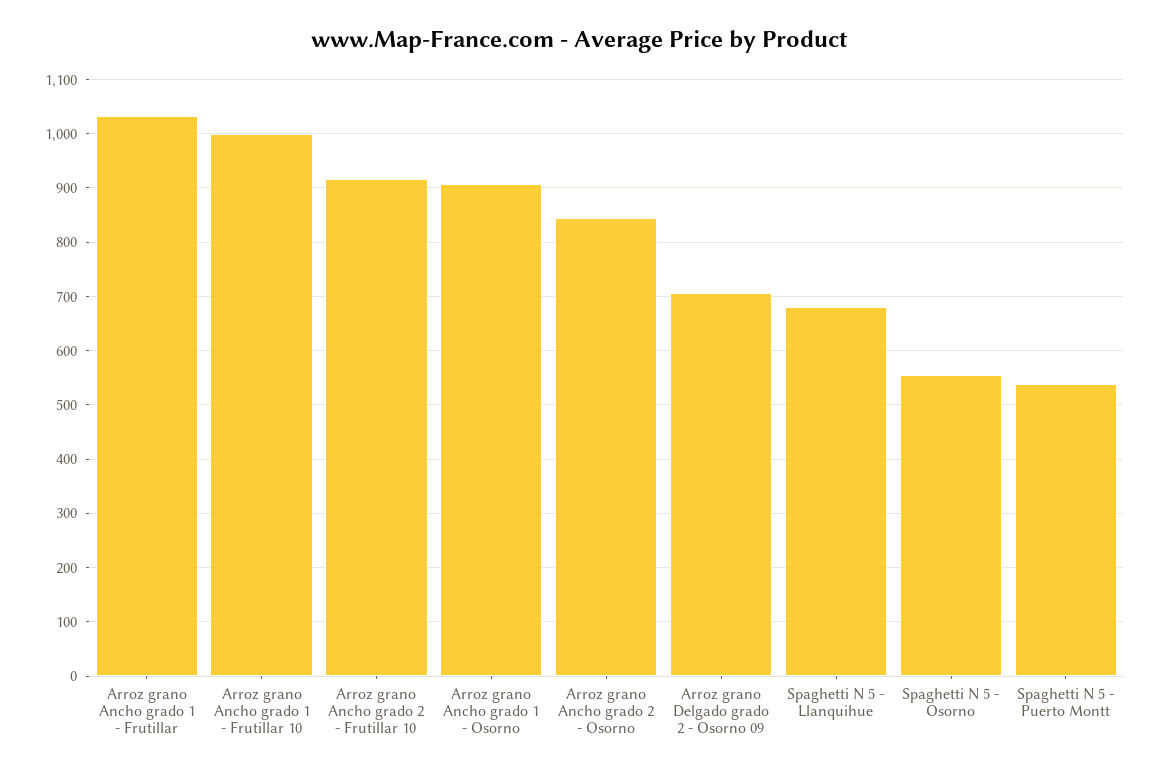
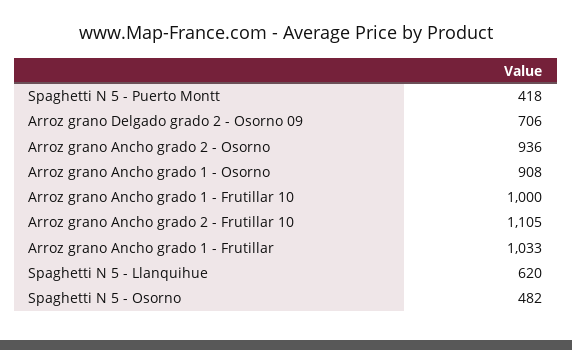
Arroz grano Ancho grado 2 - Frutillar 10: 920 -> 1105
Arroz grano Ancho grado 2 - Osorno: 840 -> 936
Spaghetti N 5 - Llanquihue: 680 -> 620
Spaghetti N 5 - Osorno: 560 -> 482
Spaghetti N 5 - Puerto Montt: 540 -> 418

